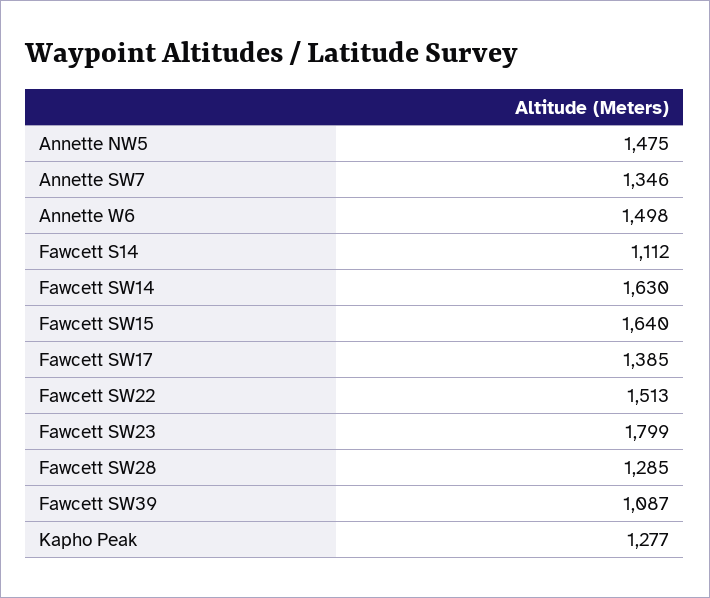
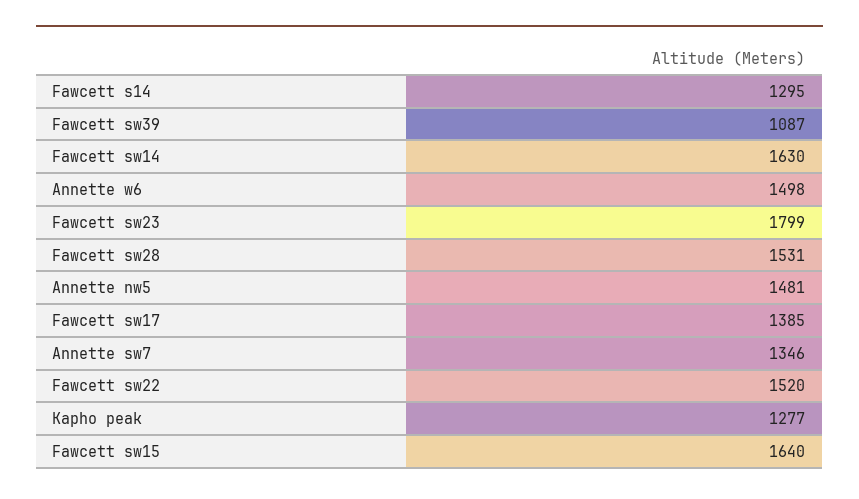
Annette NW5: 1475 -> 1481
Fawcett S14: 1112 -> 1295
Fawcett SW22: 1513 -> 1520
Fawcett SW28: 1285 -> 1531

